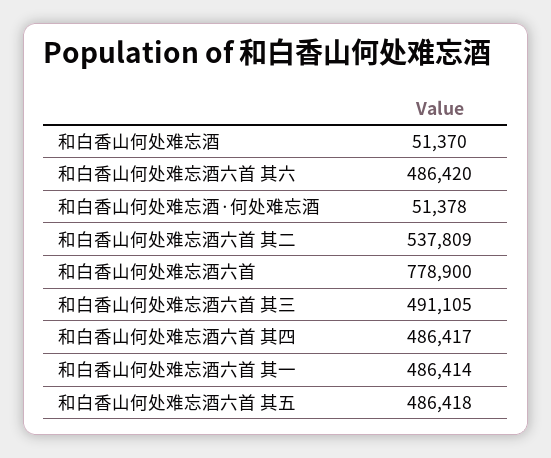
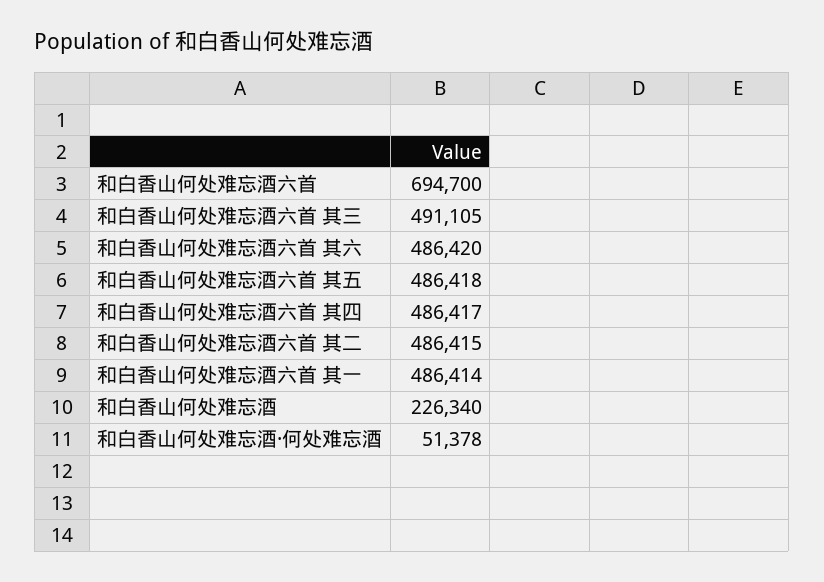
和白香山何处难忘酒: 51370 -> 226340
和白香山何处难忘酒六首 其二: 537809 -> 486415
和白香山何处难忘酒六首: 778900 -> 694700

